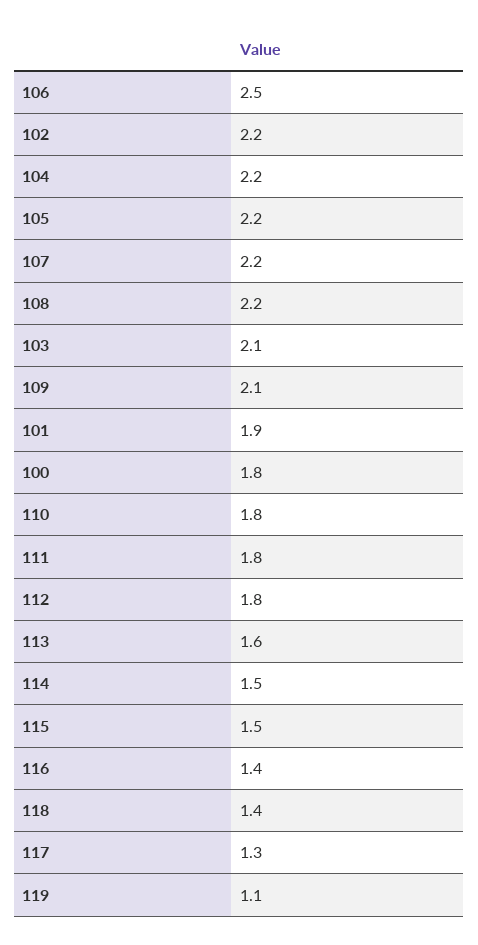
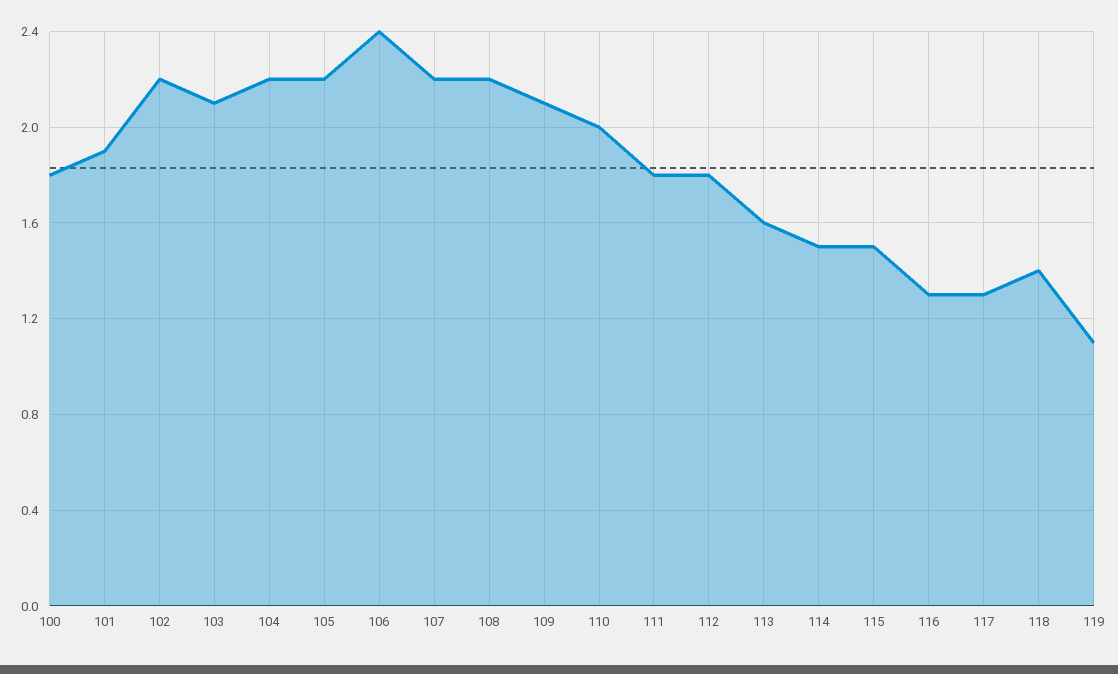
106: 2.5 -> 2.4
110: 1.8 -> 2
116: 1.4 -> 1.3

